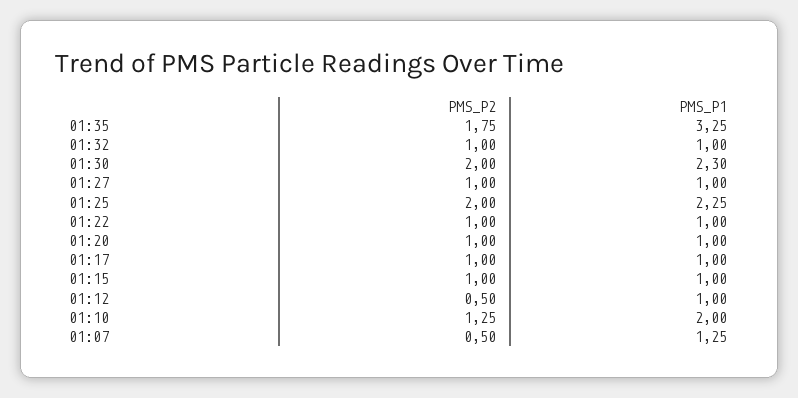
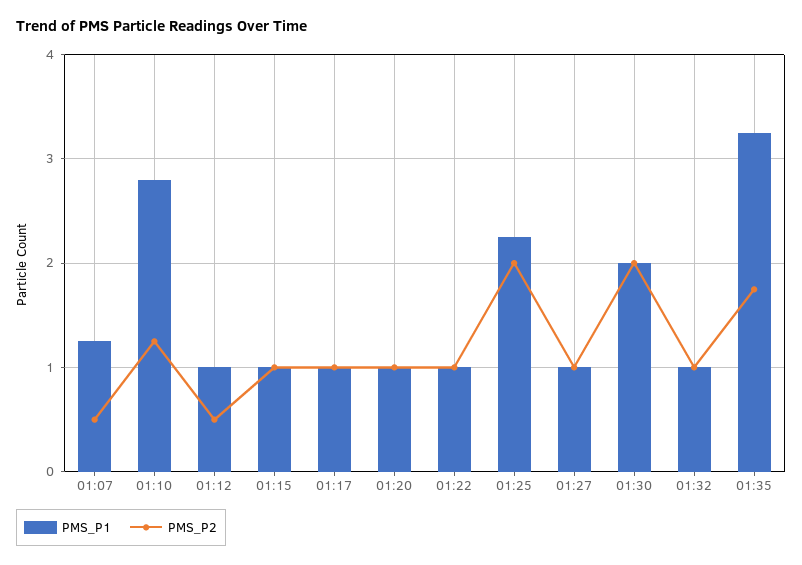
PMS_P1, 01:30: 2.3 -> 2
PMS_P1, 01:10: 2 -> 2.8

